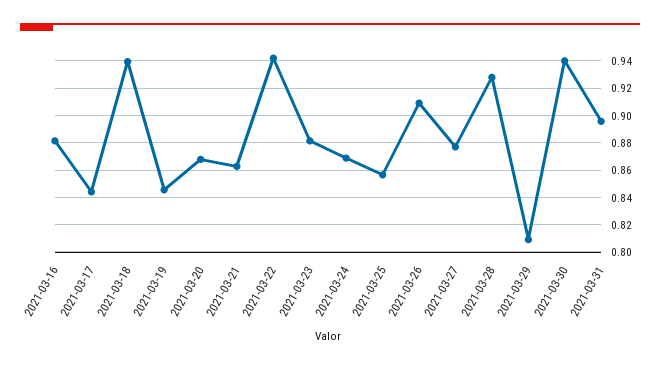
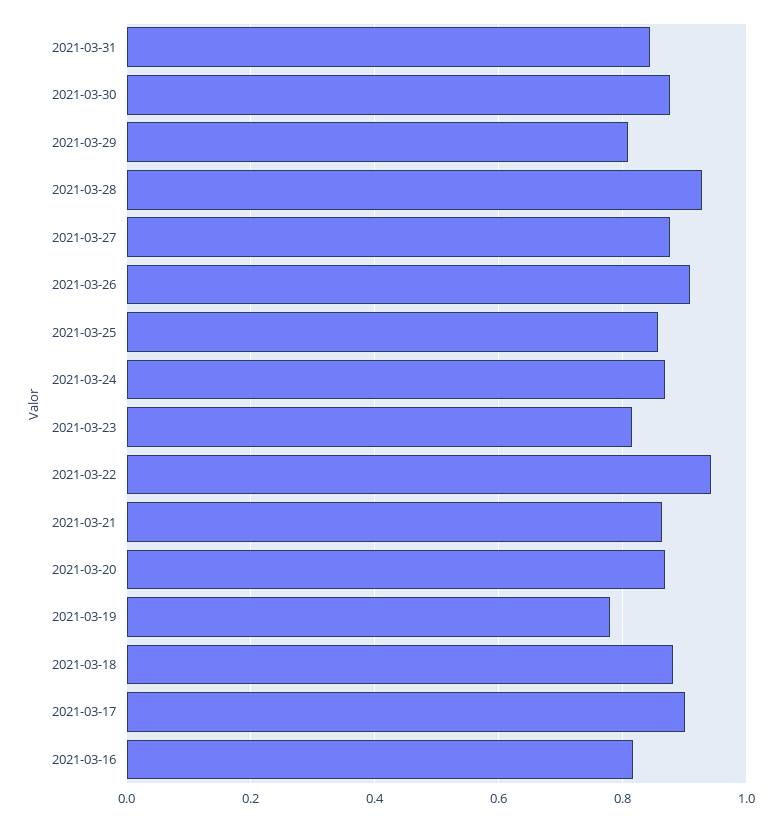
2021-03-16: 0.88 -> 0.82
2021-03-17: 0.845 -> 0.9
2021-03-18: 0.94 -> 0.88
2021-03-19: 0.845 -> 0.78
2021-03-23: 0.88 -> 0.82
2021-03-30: 0.94 -> 0.88
2021-03-31: 0.895 -> 0.84

